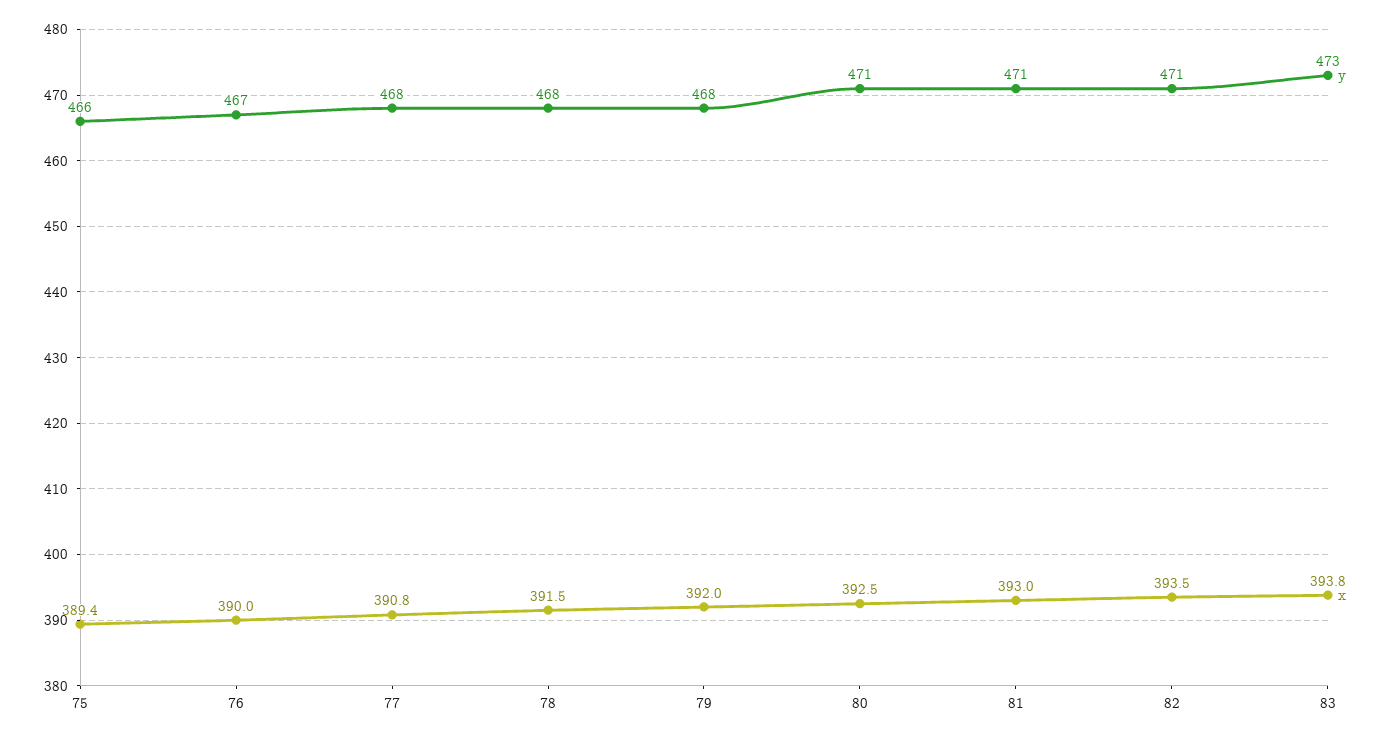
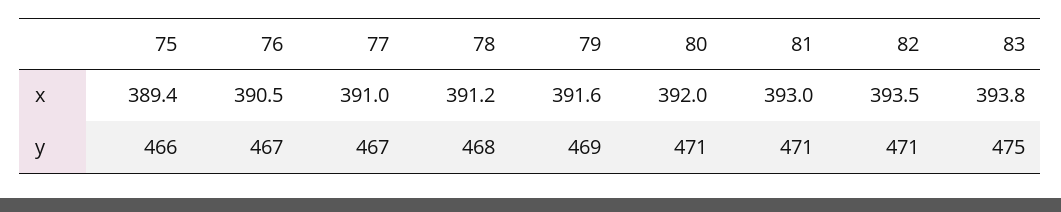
x, 76: 390 -> 390.5
y, 77: 468 -> 467
x, 77: 390.8 -> 391
x, 78: 391.5 -> 391.2
y, 79: 468 -> 469
x, 79: 392 -> 391.6
x, 80: 392.5 -> 392
y, 83: 473 -> 475

